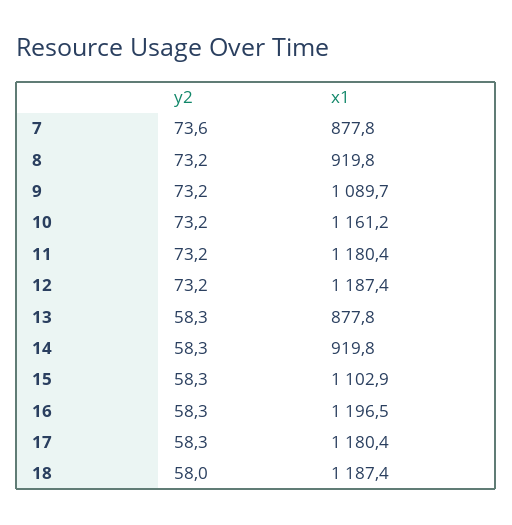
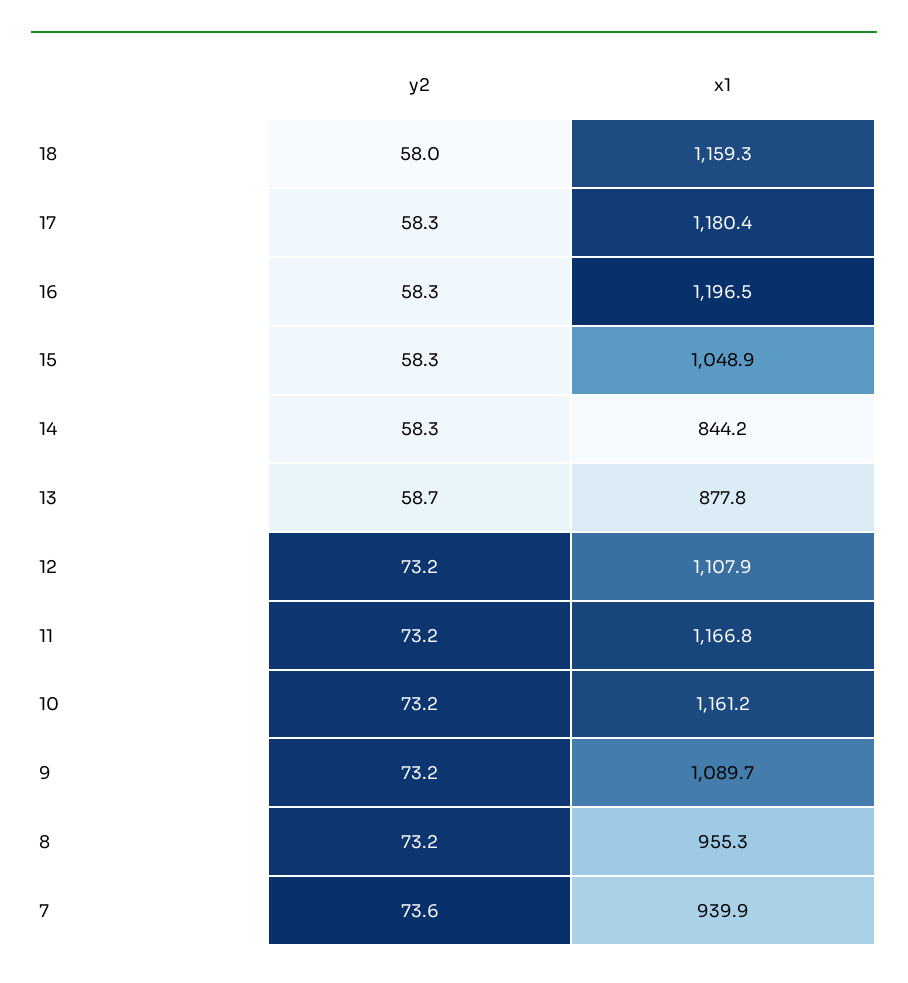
x1, 7: 877.8 -> 939.9
x1, 8: 919.8 -> 955.3
x1, 11: 1180.4 -> 1166.8
x1, 12: 1187.4 -> 1107.9
y2, 13: 58.3 -> 58.7
x1, 14: 919.8 -> 844.2
x1, 15: 1102.9 -> 1048.9
x1, 18: 1187.4 -> 1159.3

